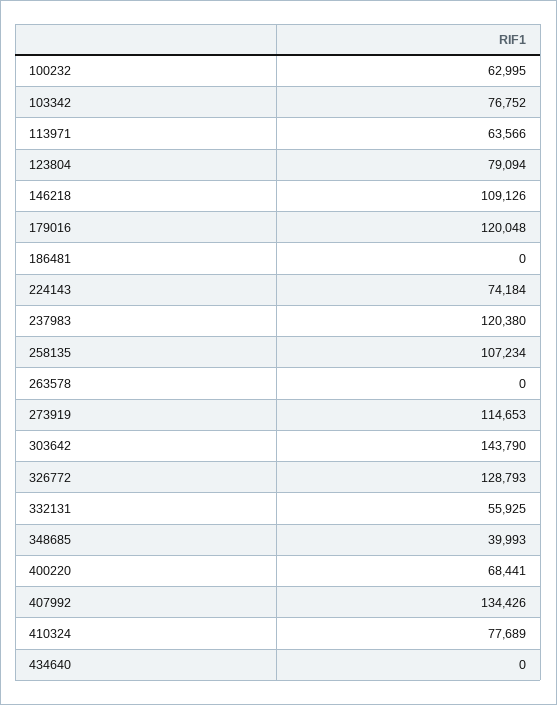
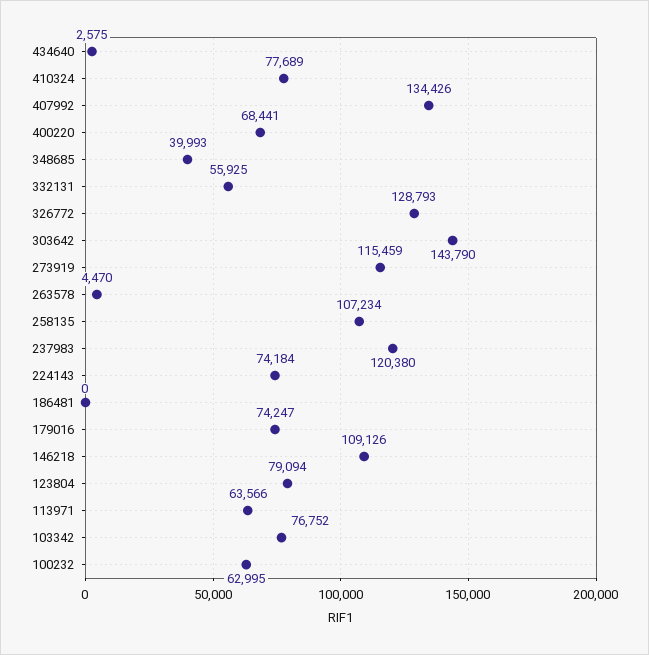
179016: 120048 -> 74247
263578: 0 -> 4470
273919: 114653 -> 115459
434640: 0 -> 2575

